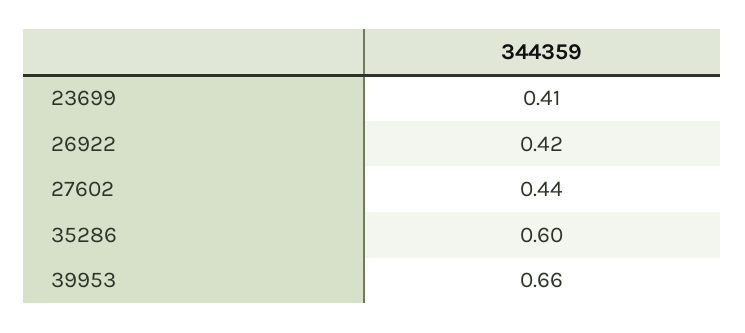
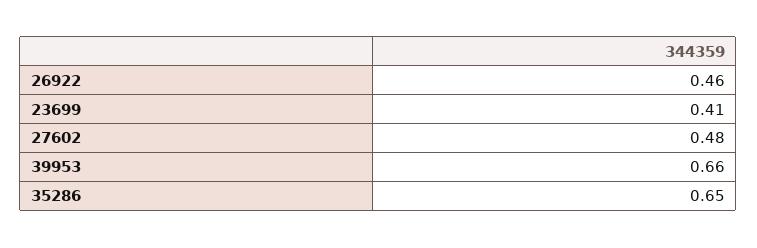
26922: 0.42 -> 0.46
27602: 0.44 -> 0.48
35286: 0.6 -> 0.65

